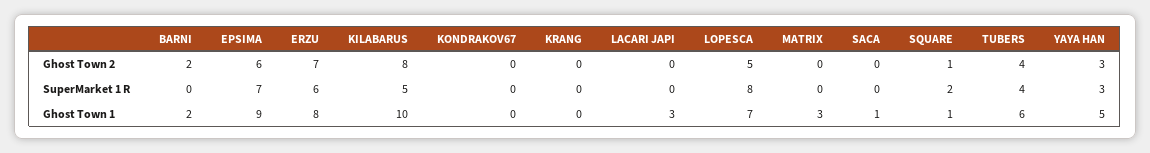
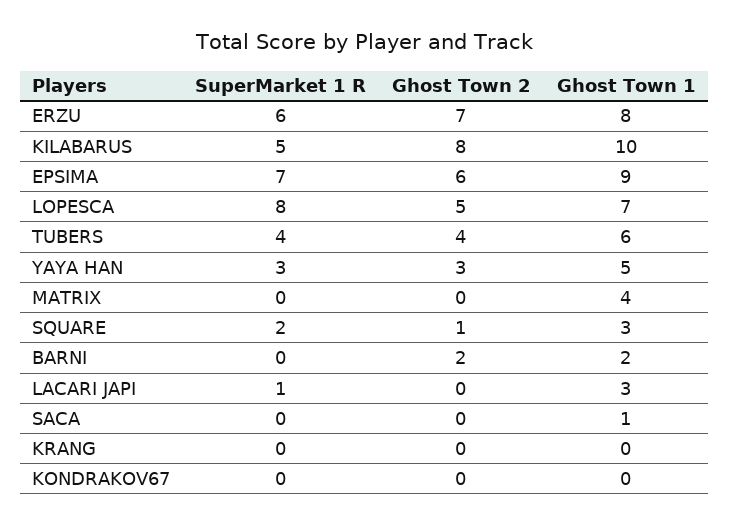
LACARI JAPI, SuperMarket 1 R: 0 -> 1
MATRIX, Ghost Town 1: 3 -> 4
SQUARE, Ghost Town 1: 1 -> 3

